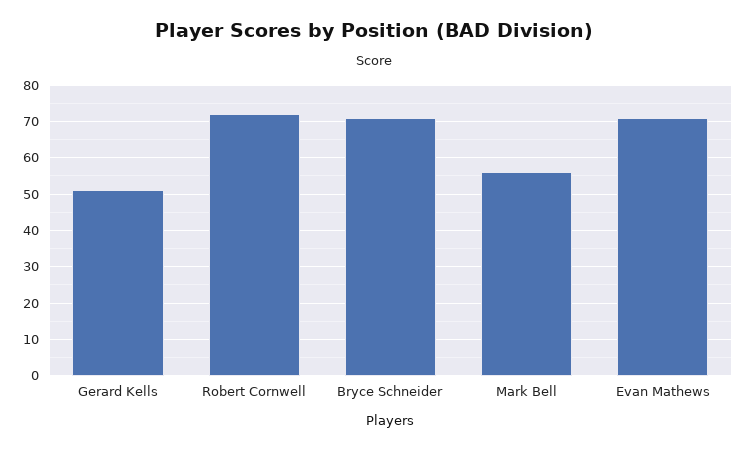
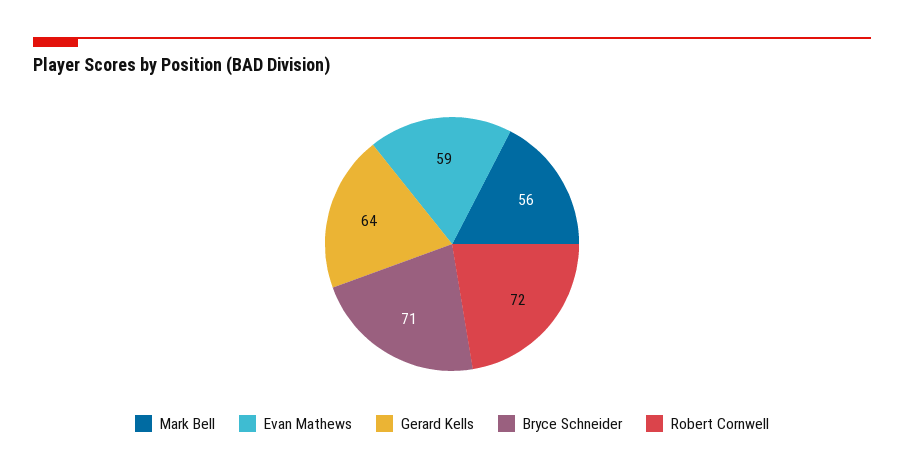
Gerard Kells: 50 -> 64
Evan Mathews: 70 -> 59

